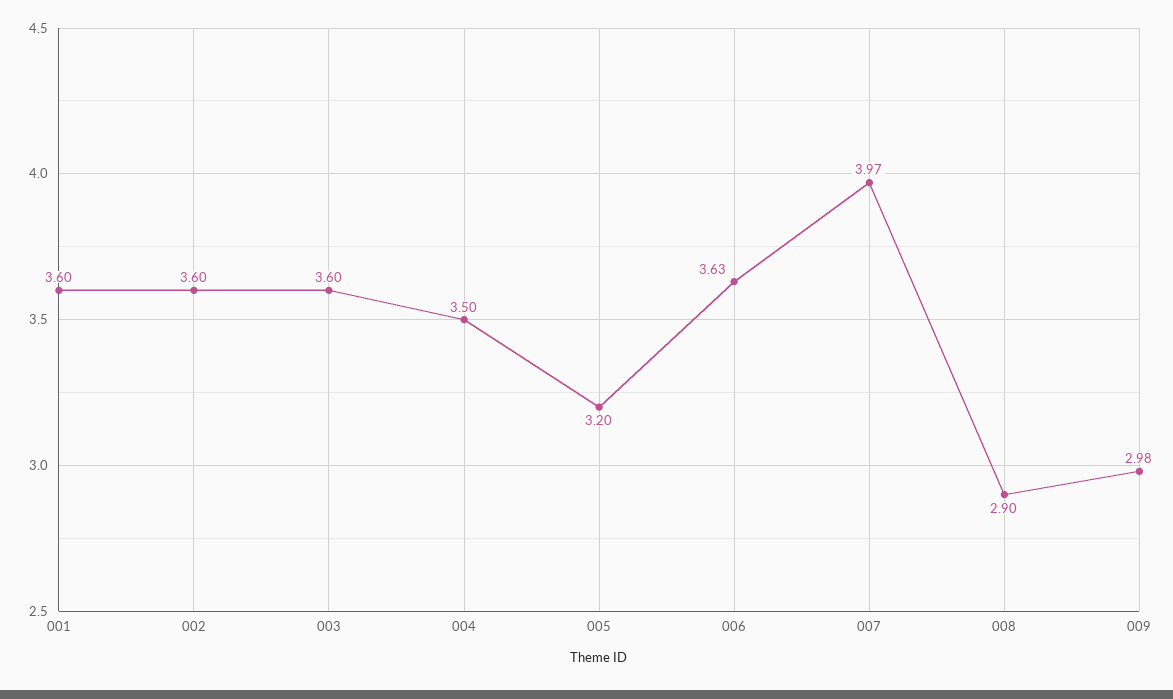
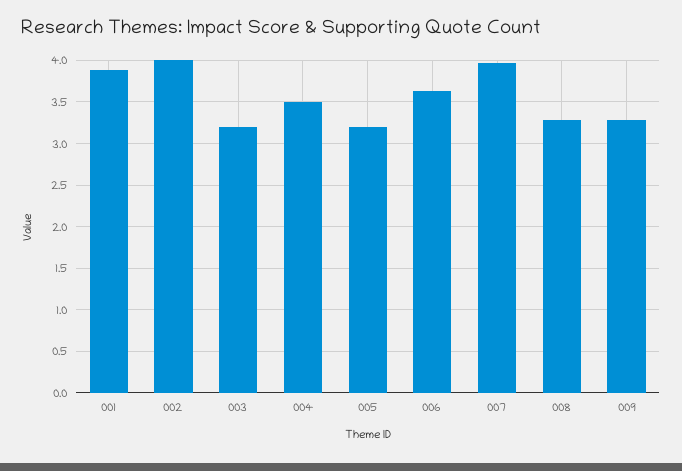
001: 3.6 -> 3.9
002: 3.6 -> 4
003: 3.6 -> 3.2
008: 2.9 -> 3.3
009: 2.98 -> 3.3

